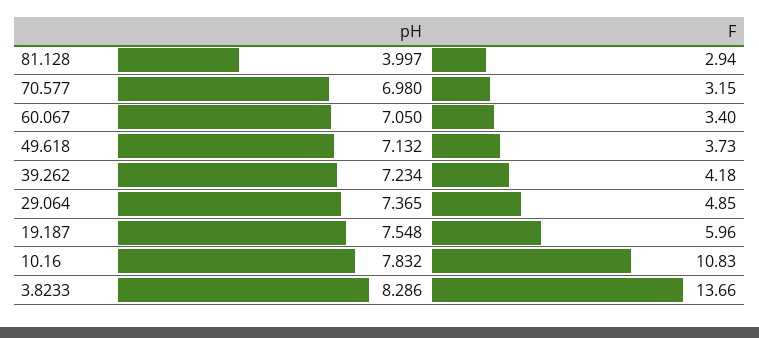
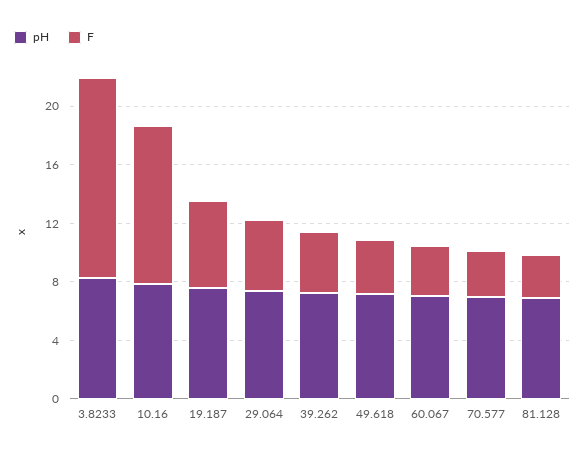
pH, 81.128: 3.997 -> 7

